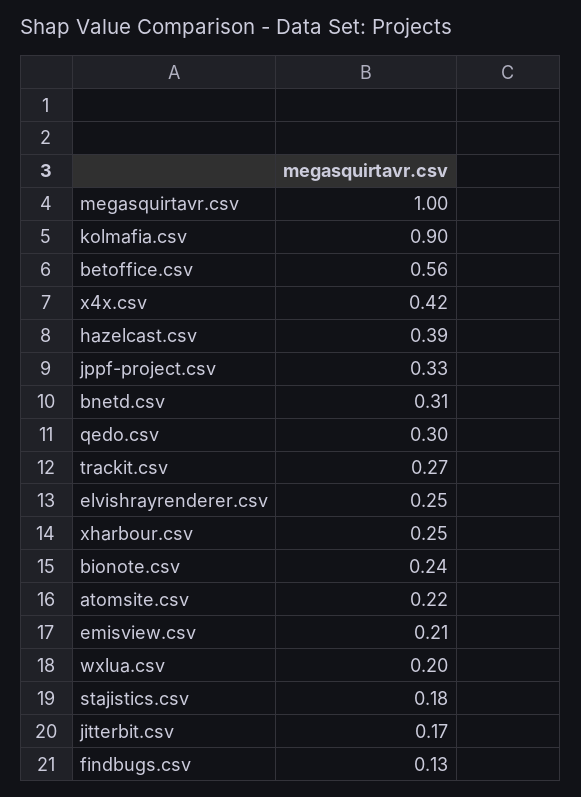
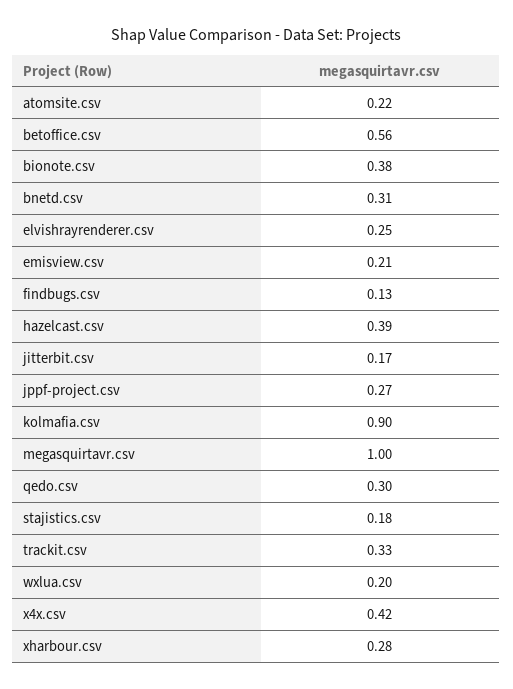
jppf-project.csv: 0.33 -> 0.27
trackit.csv: 0.27 -> 0.33
xharbour.csv: 0.25 -> 0.28
bionote.csv: 0.24 -> 0.38

